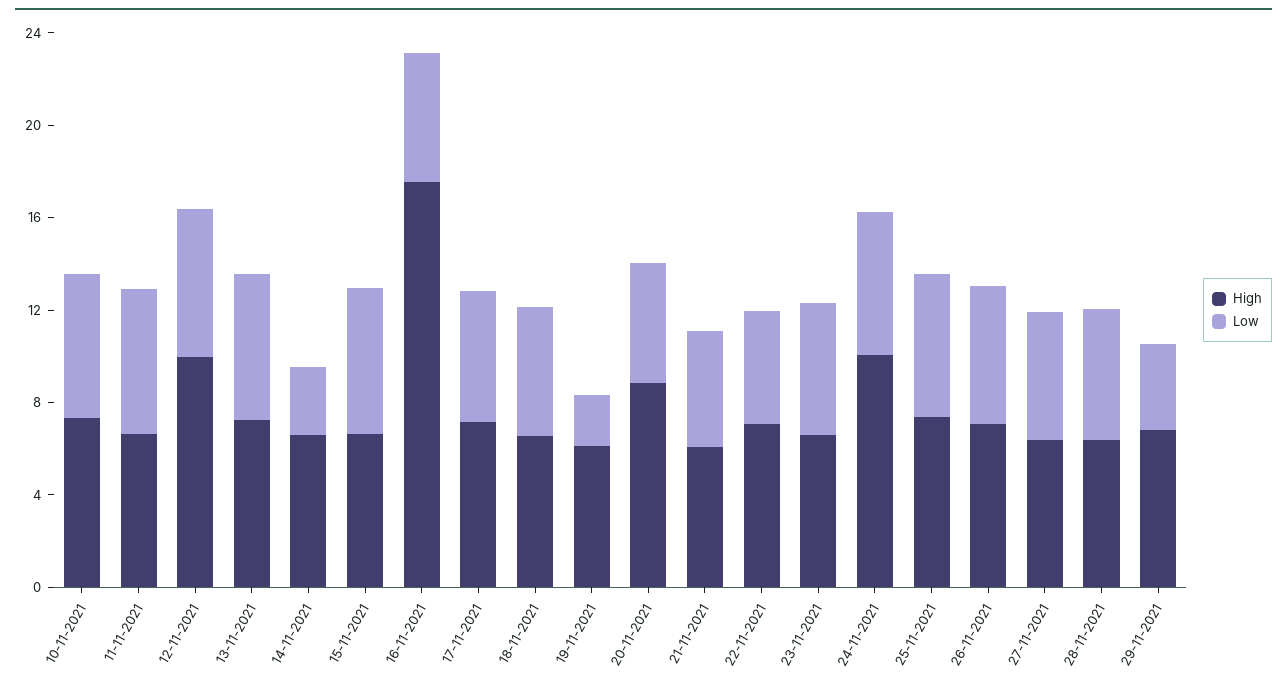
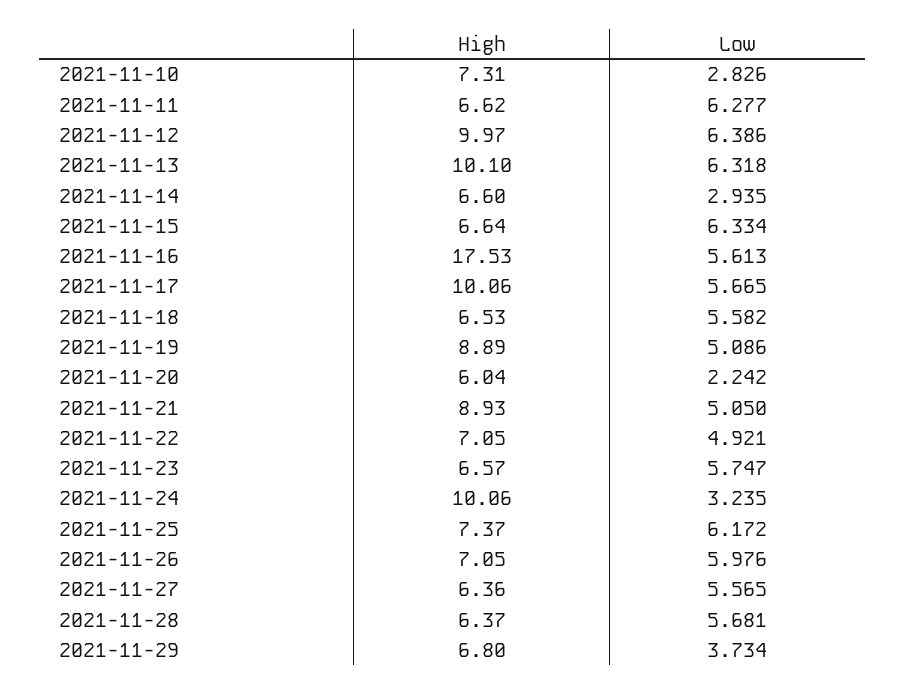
Low, 10-11-2021: 6 -> 2.826
High, 13-11-2021: 7 -> 10.1
High, 17-11-2021: 7 -> 10.06
High, 19-11-2021: 6 -> 8.89
Low, 19-11-2021: 2 -> 5.086
High, 20-11-2021: 9 -> 6.04
Low, 20-11-2021: 5 -> 2.242
High, 21-11-2021: 6 -> 8.93
Low, 24-11-2021: 6 -> 3.235

